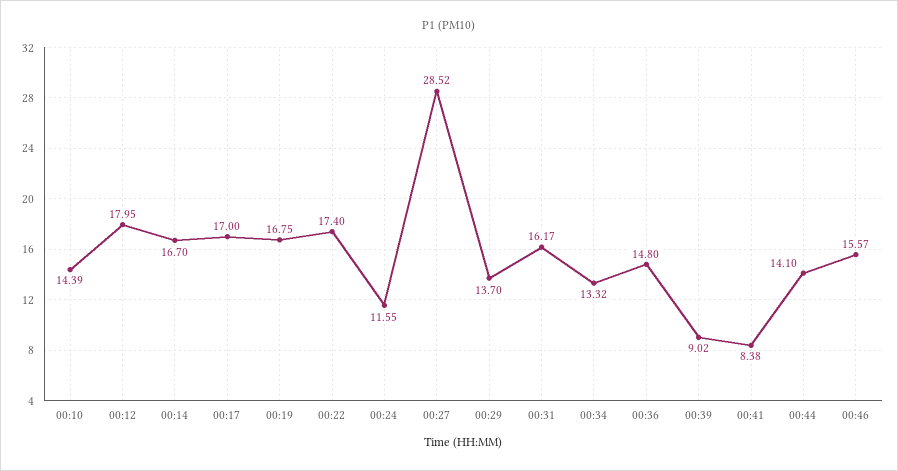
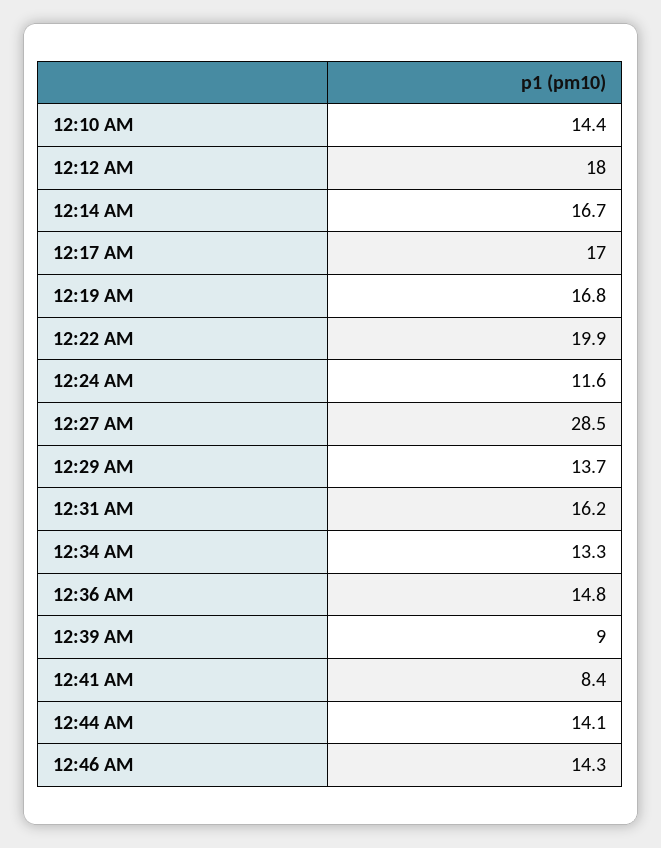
00:22: 17.4 -> 19.9
00:46: 15.57 -> 14.3

